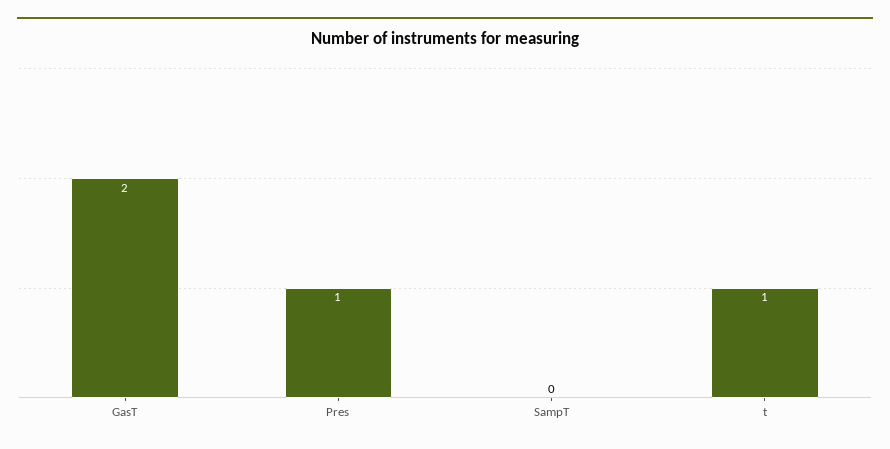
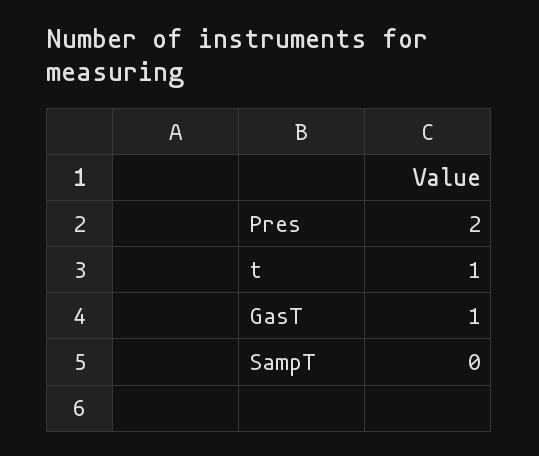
GasT: 2 -> 1
Pres: 1 -> 2

